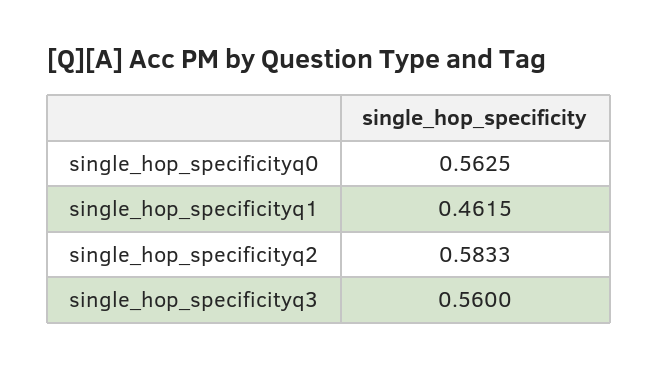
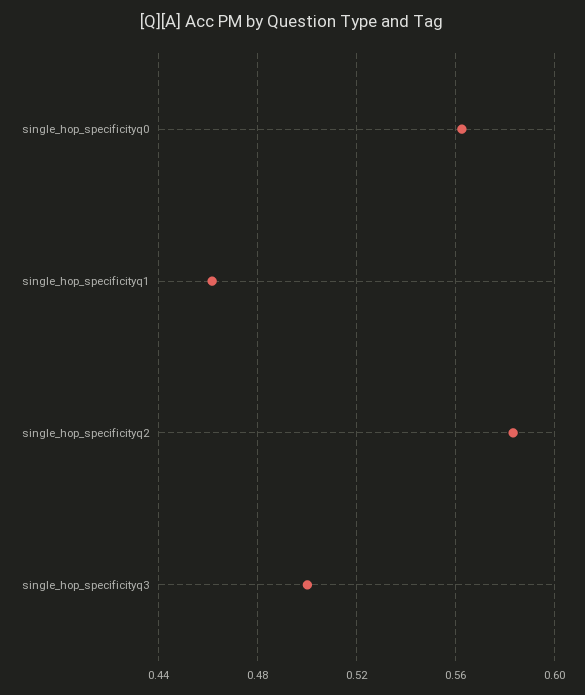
single_hop_specificityq3: 0.56 -> 0.5

